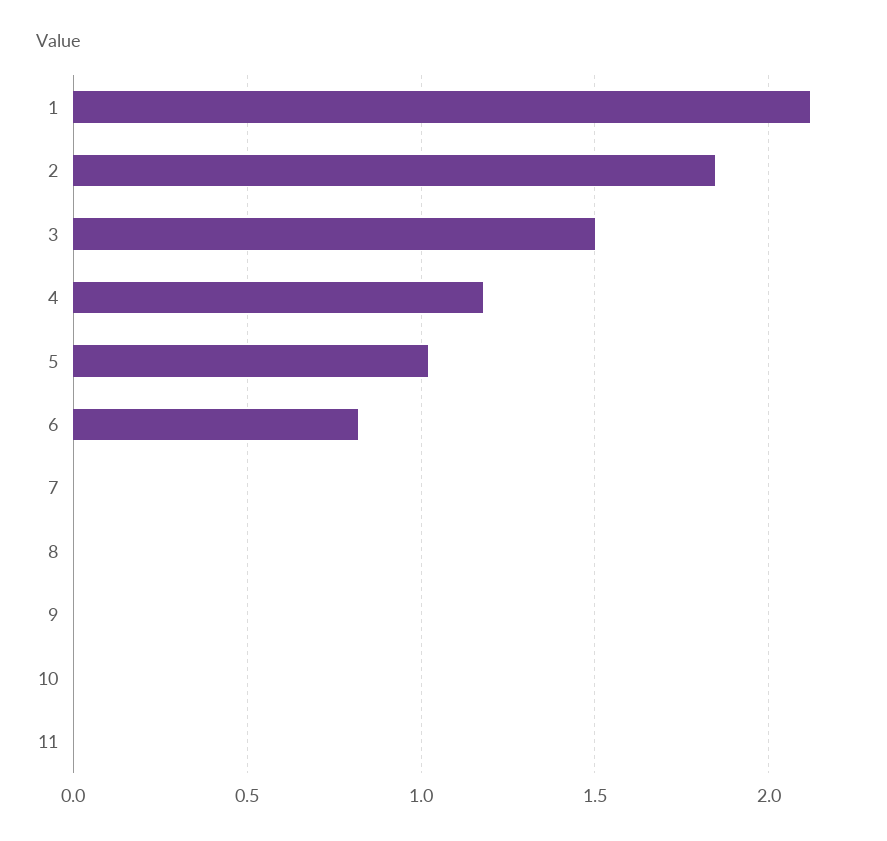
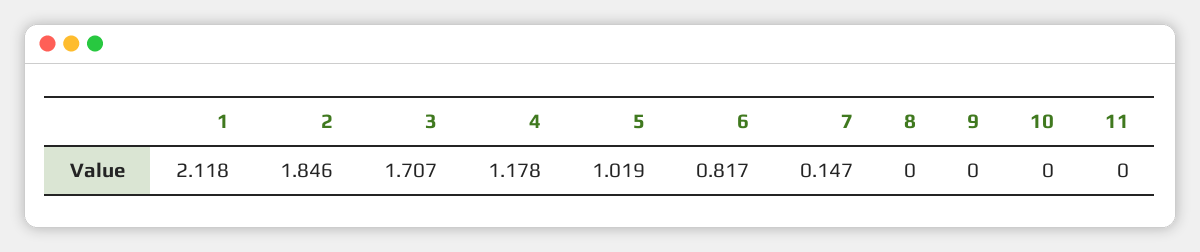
3: 1.5 -> 1.707
7: 0 -> 0.147

